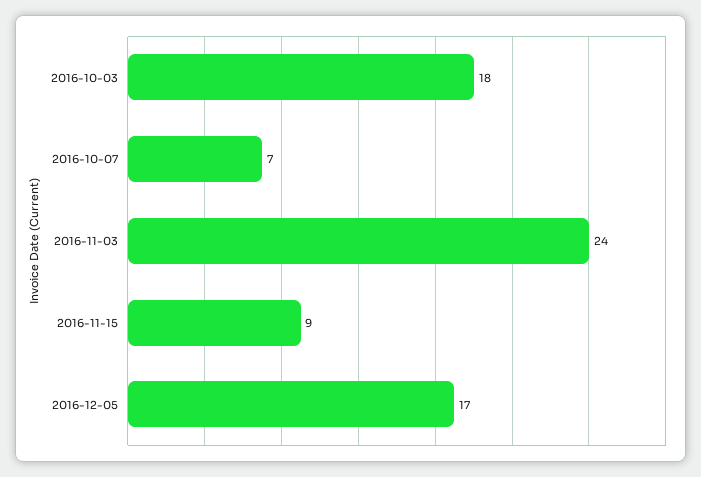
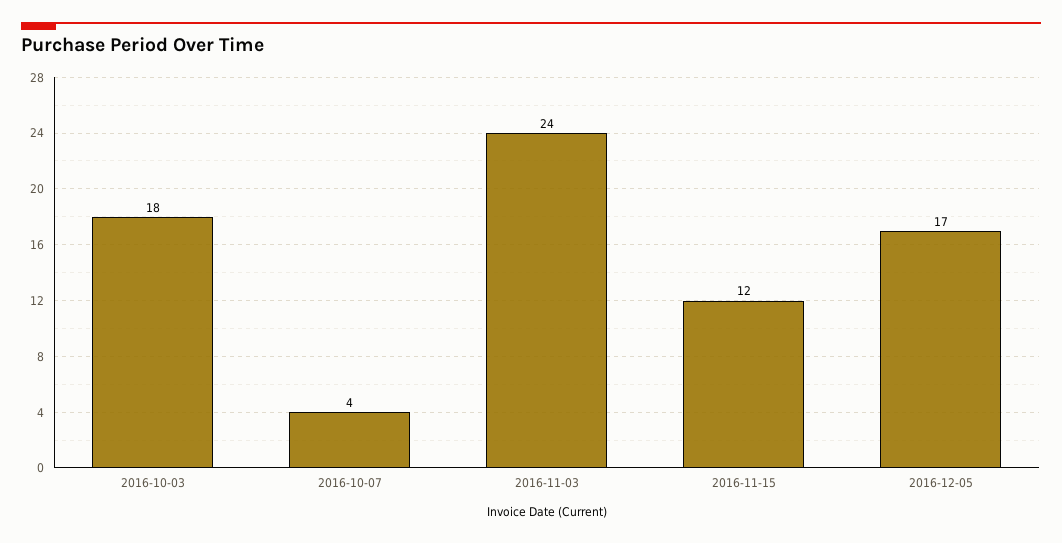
2016-10-07: 7 -> 4
2016-11-15: 9 -> 12

